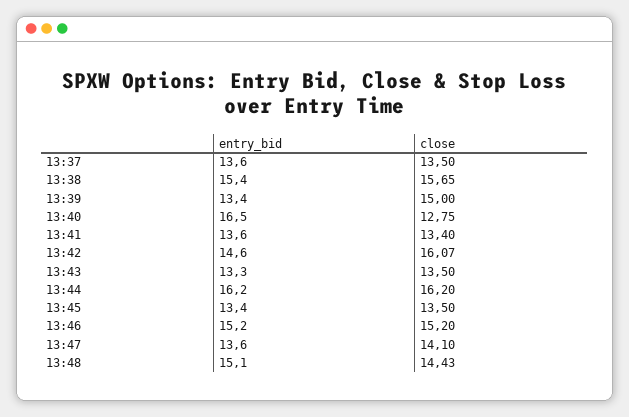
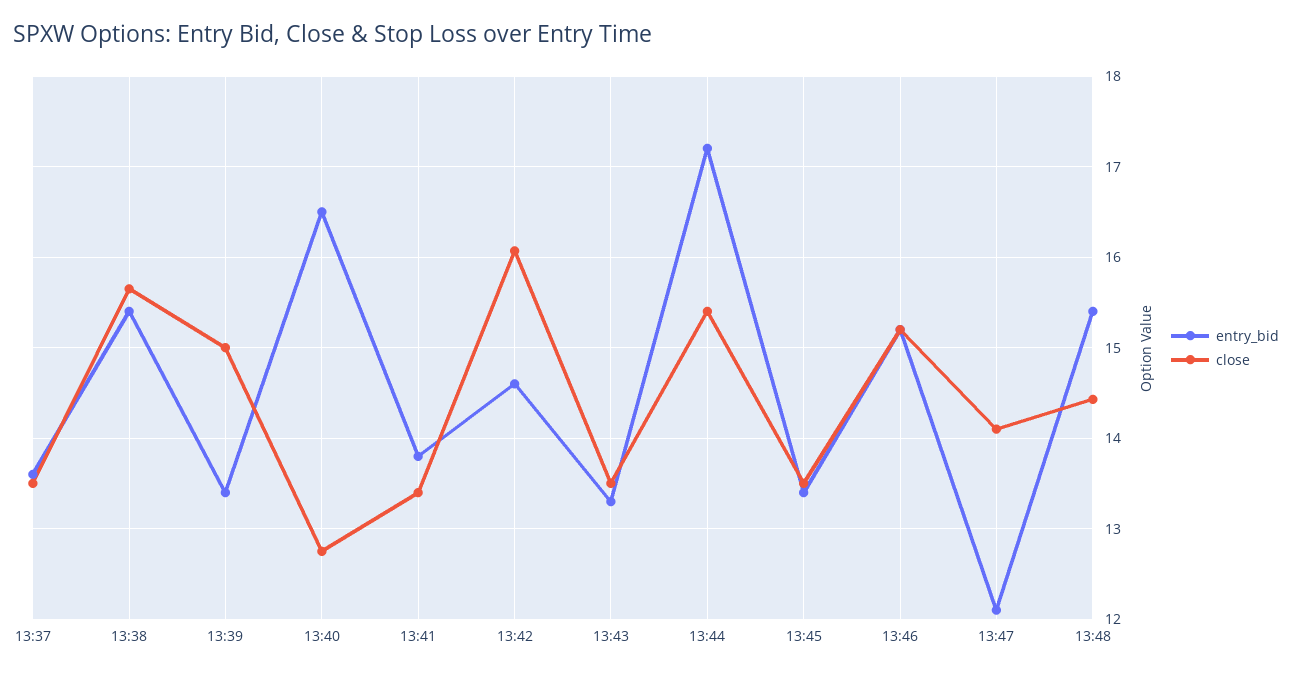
entry_bid, 13:41: 13.6 -> 13.8
entry_bid, 13:44: 16.2 -> 17.2
close, 13:44: 16.2 -> 15.4
entry_bid, 13:47: 13.6 -> 12.1
entry_bid, 13:48: 15.1 -> 15.4

